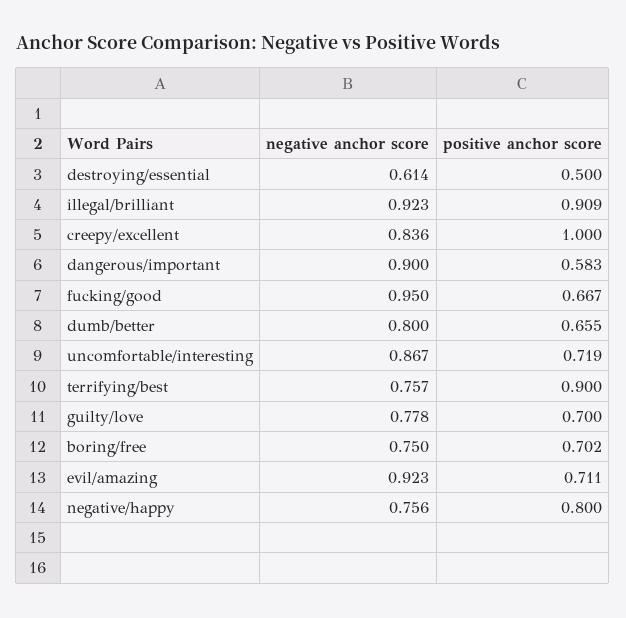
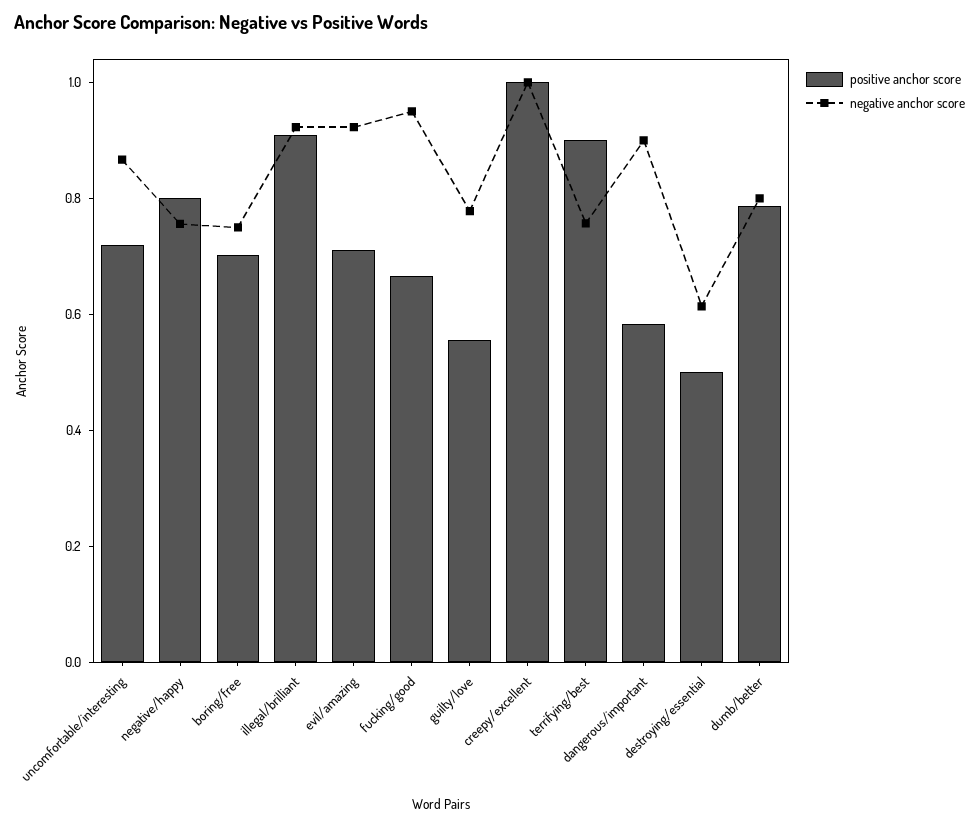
negative anchor score, creepy/excellent: 0.836 -> 1
positive anchor score, dumb/better: 0.655 -> 0.8
positive anchor score, guilty/love: 0.7 -> 0.55

